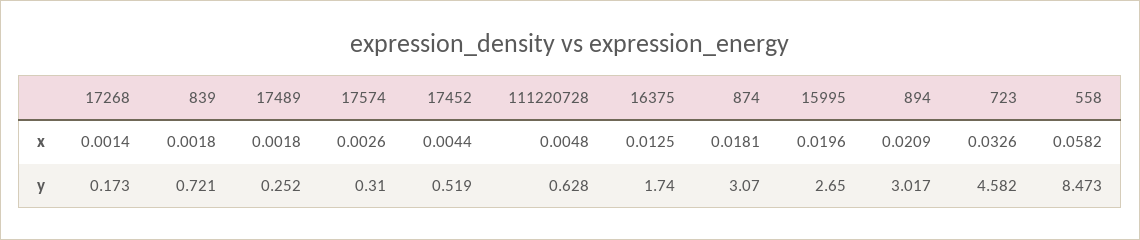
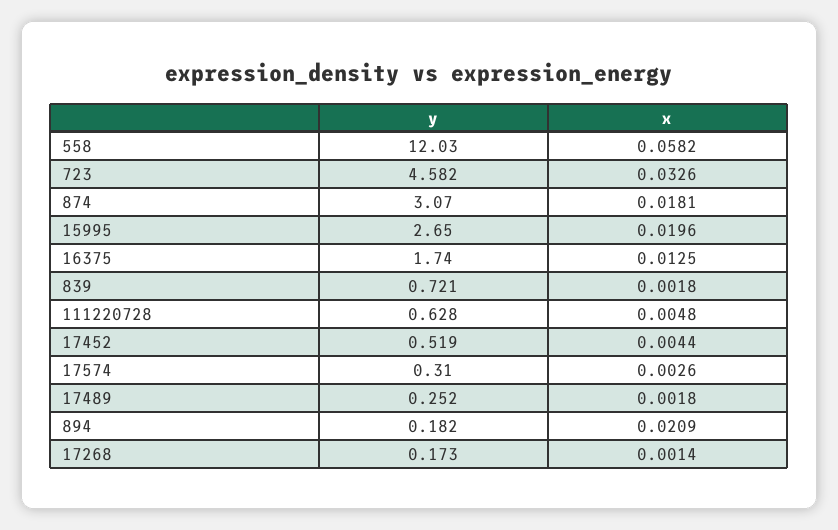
894, y: 3.017 -> 0.182
558, y: 8.473 -> 12.03

